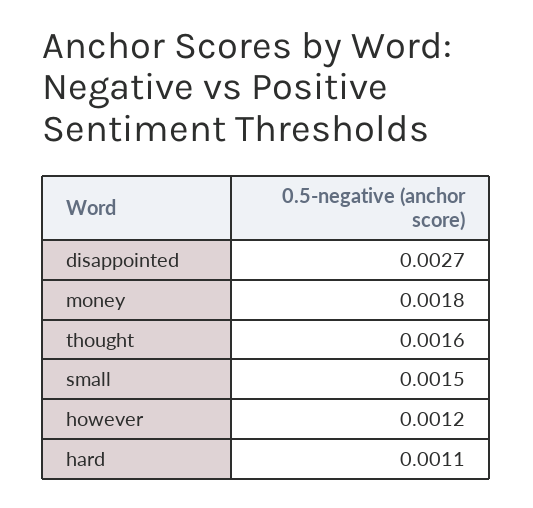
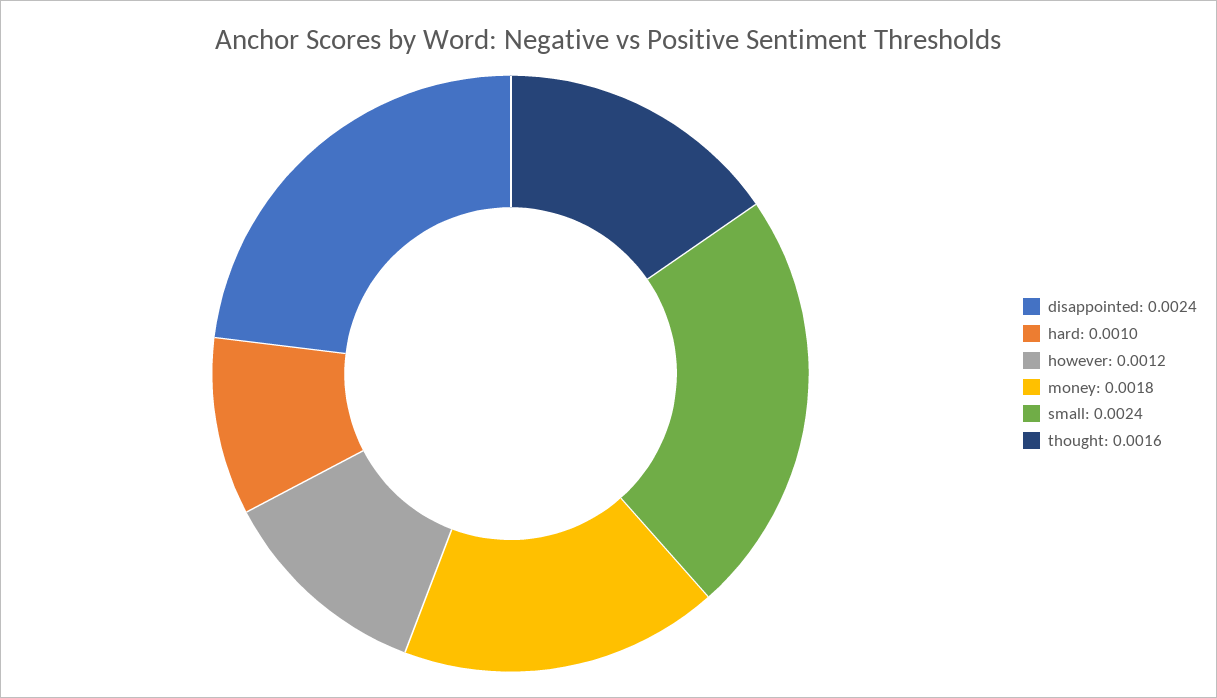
disappointed: 0.0027 -> 0.0024
small: 0.0015 -> 0.0024
hard: 0.0011 -> 0.001

